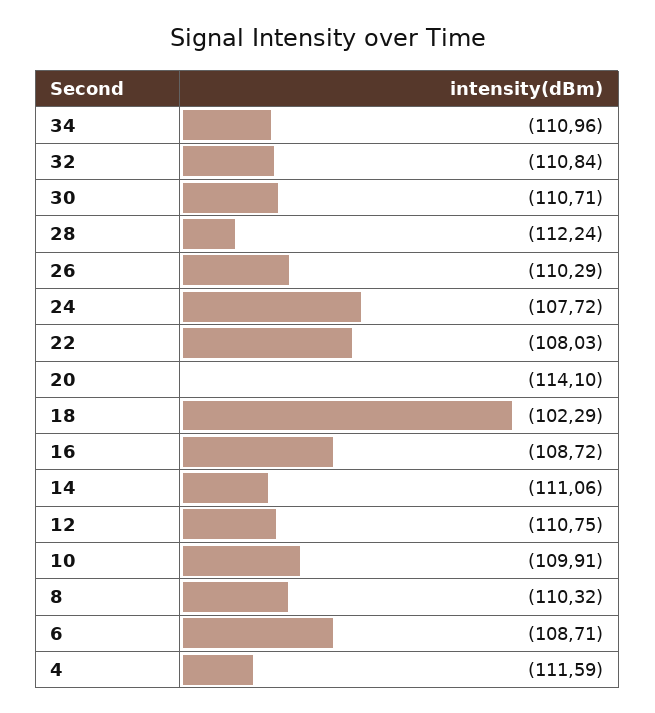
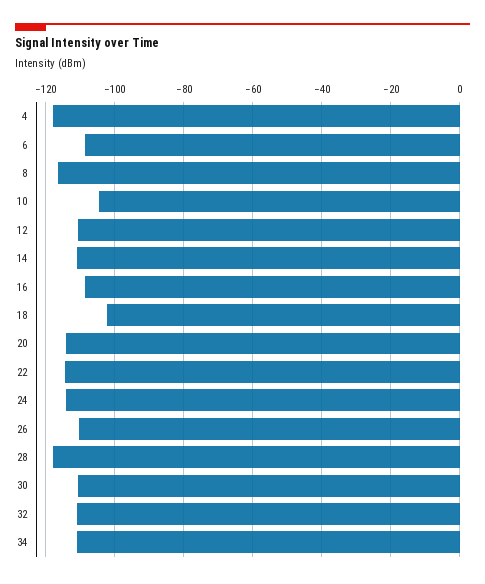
28: -112.24 -> -118
24: -107.72 -> -114
22: -108.03 -> -114
10: -109.91 -> -104
8: -110.32 -> -116
4: -111.59 -> -118

